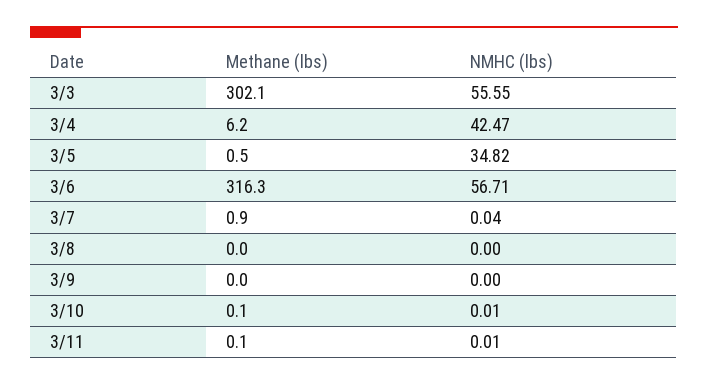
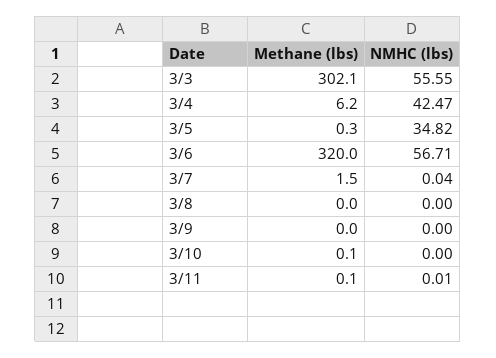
Methane (lbs), 3/5: 0.5 -> 0.3
Methane (lbs), 3/6: 316.3 -> 320
Methane (lbs), 3/7: 0.9 -> 1.5
NMHC (lbs), 3/10: 0.01 -> 0

